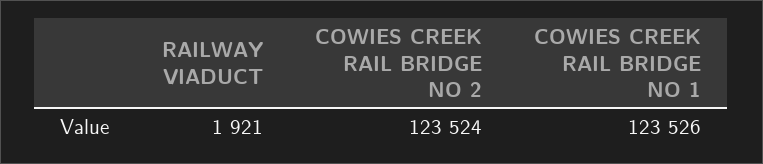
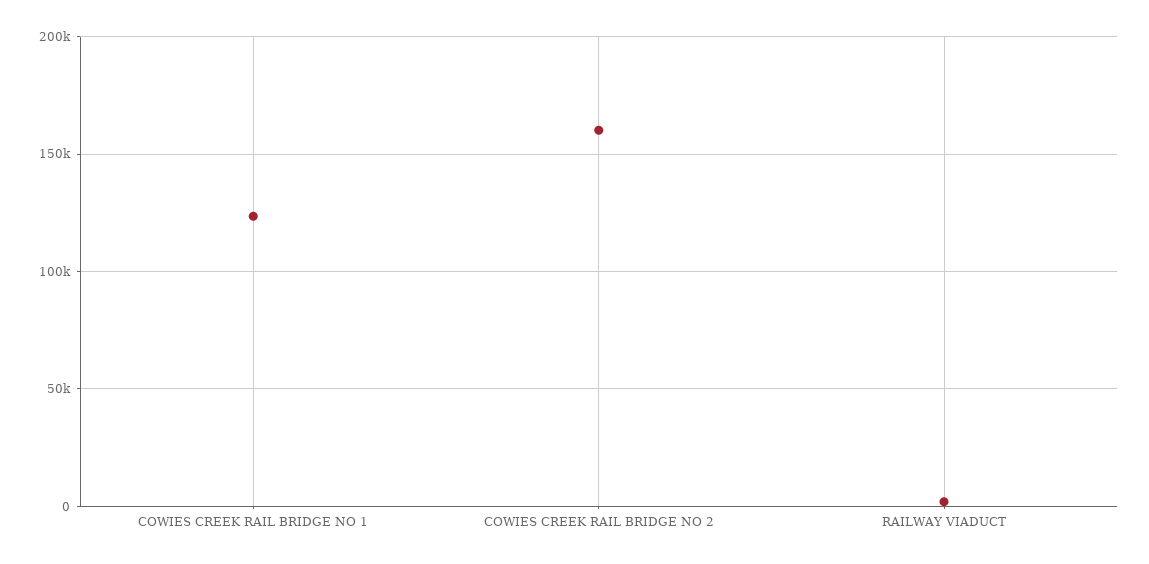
COWIES CREEK RAIL BRIDGE NO 2: 123524 -> 160000

